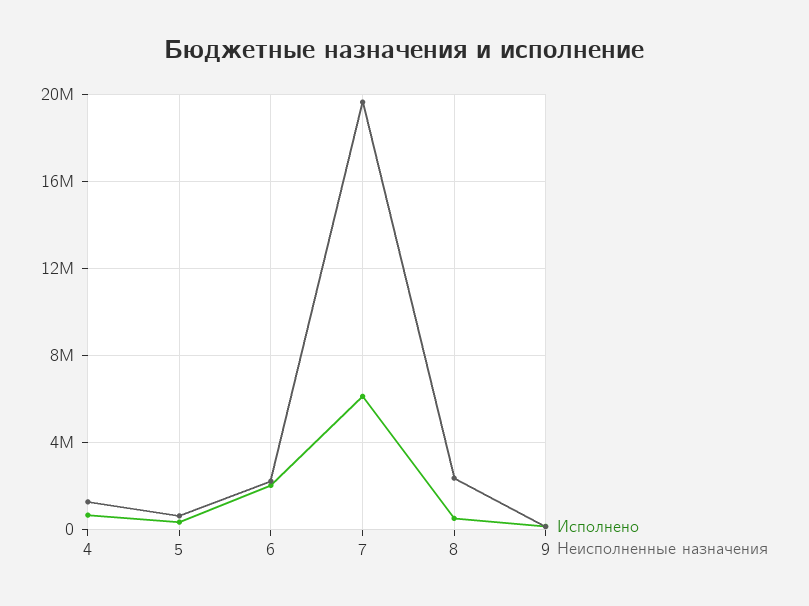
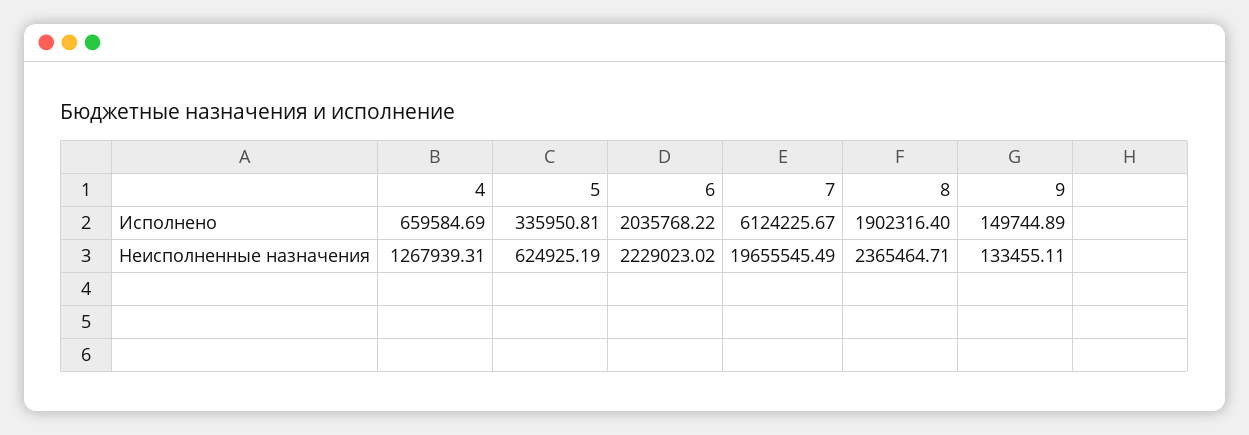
Исполнено, 8: 500000 -> 1902316.4

